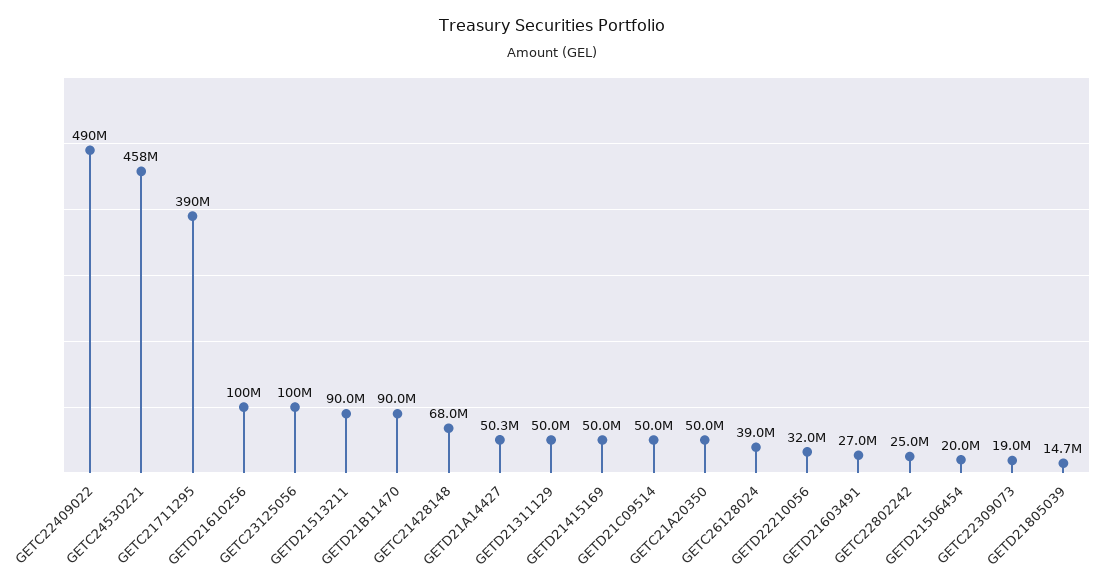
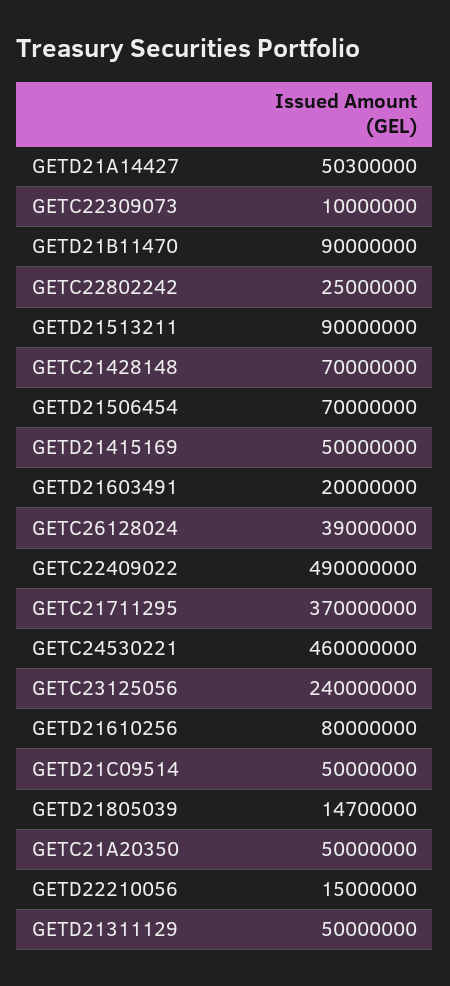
GETC24530221: 458000000 -> 460000000
GETC21711295: 390000000 -> 370000000
GETD21610256: 100000000 -> 80000000
GETC23125056: 100000000 -> 240000000
GETC21428148: 68000000 -> 70000000
GETD22210056: 32000000 -> 15000000
GETD21603491: 27000000 -> 20000000
GETD21506454: 20000000 -> 70000000
GETC22309073: 19000000 -> 10000000

